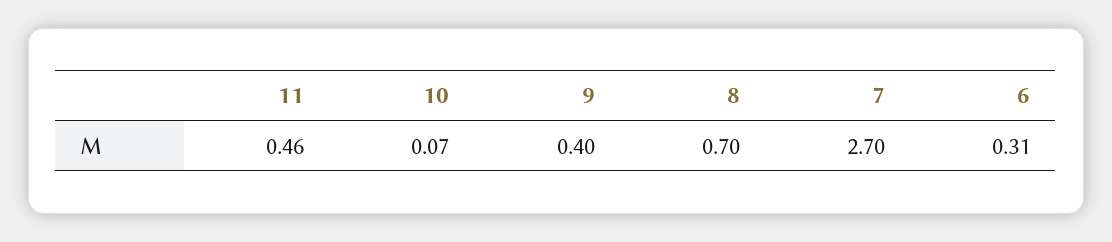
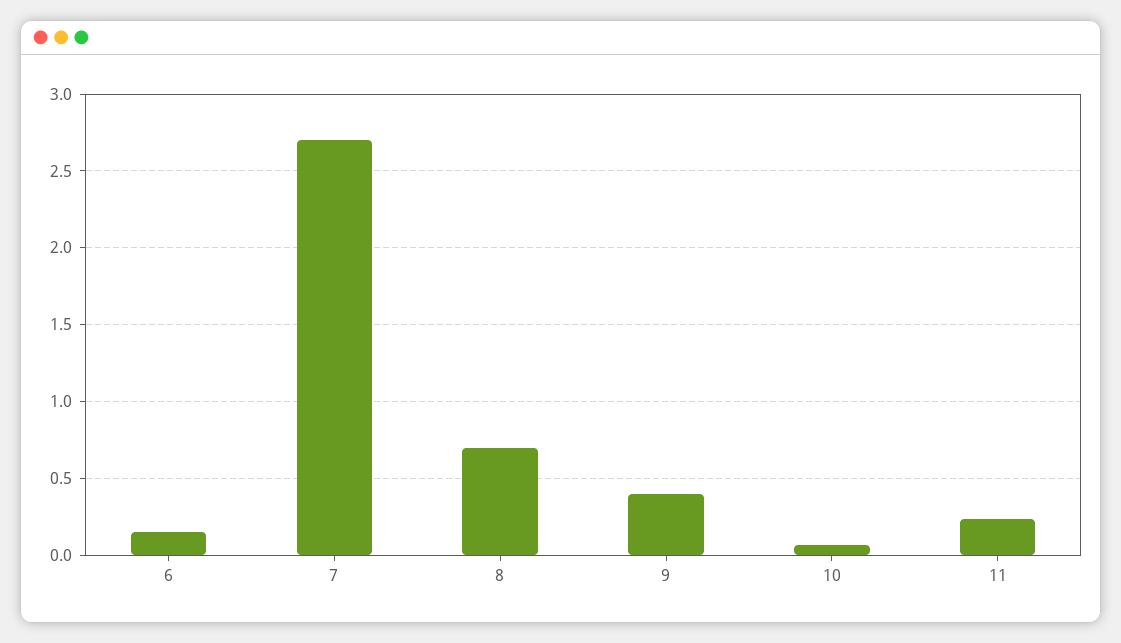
11: 0.46 -> 0.25
6: 0.31 -> 0.15

